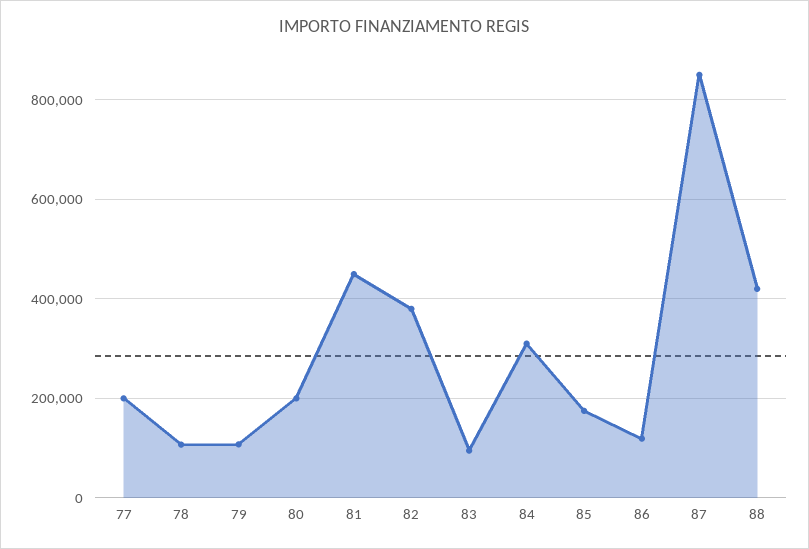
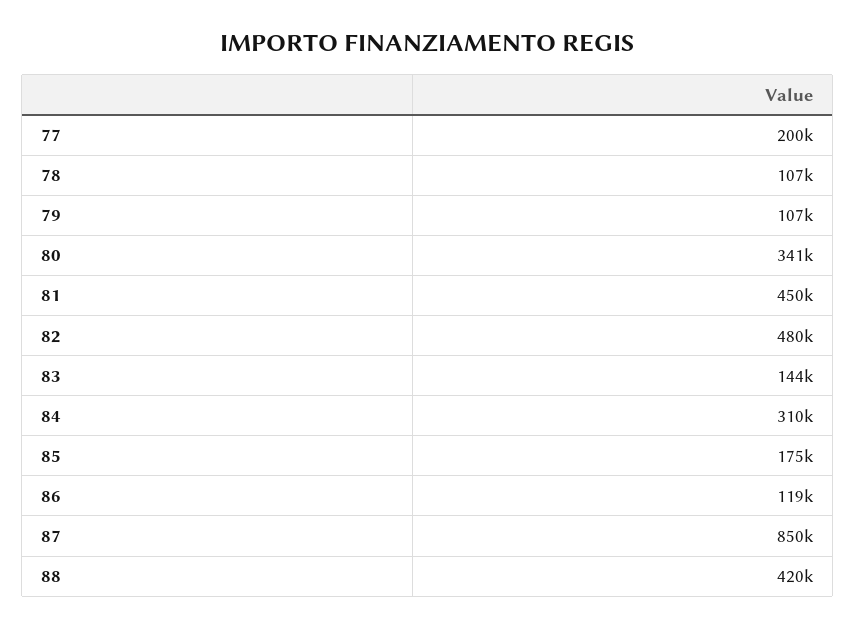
80: 200000 -> 341000
82: 380000 -> 480000
83: 100000 -> 144000

